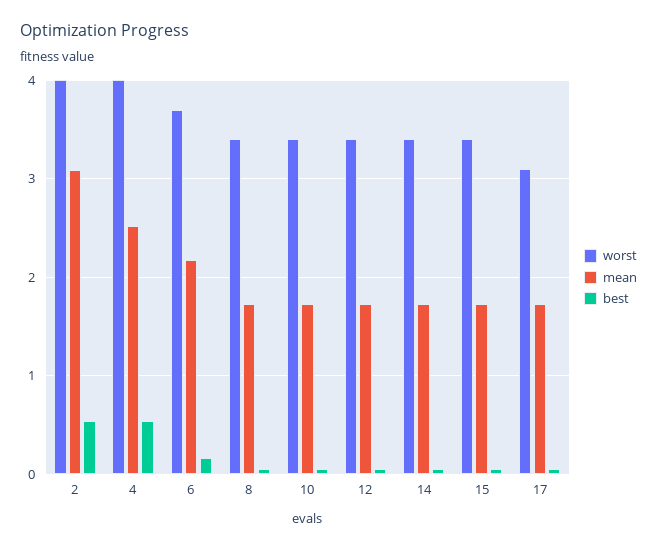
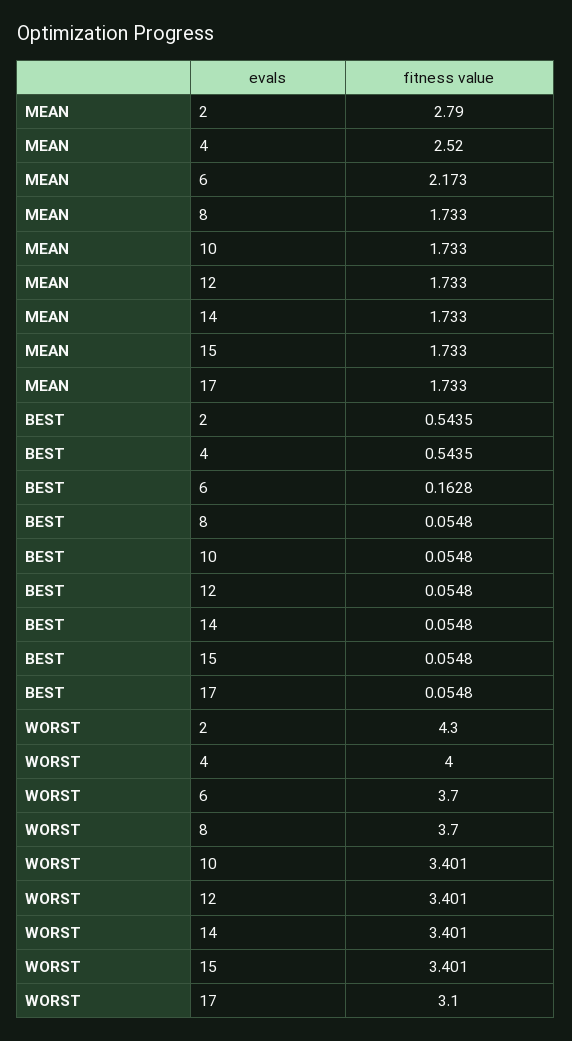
worst, 2: 4 -> 4.3
mean, 2: 3.1 -> 2.79
worst, 8: 3.4 -> 3.7

